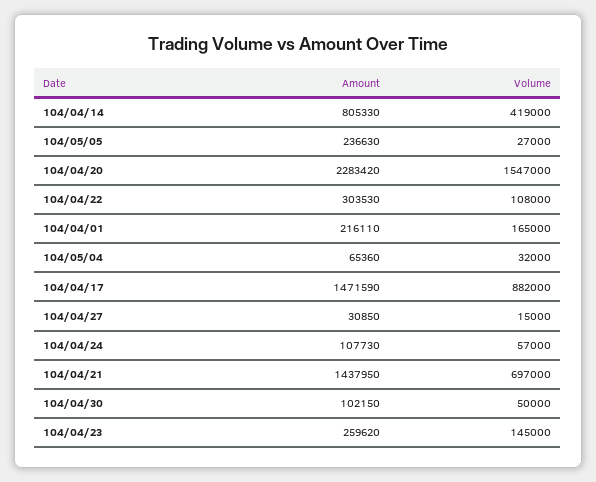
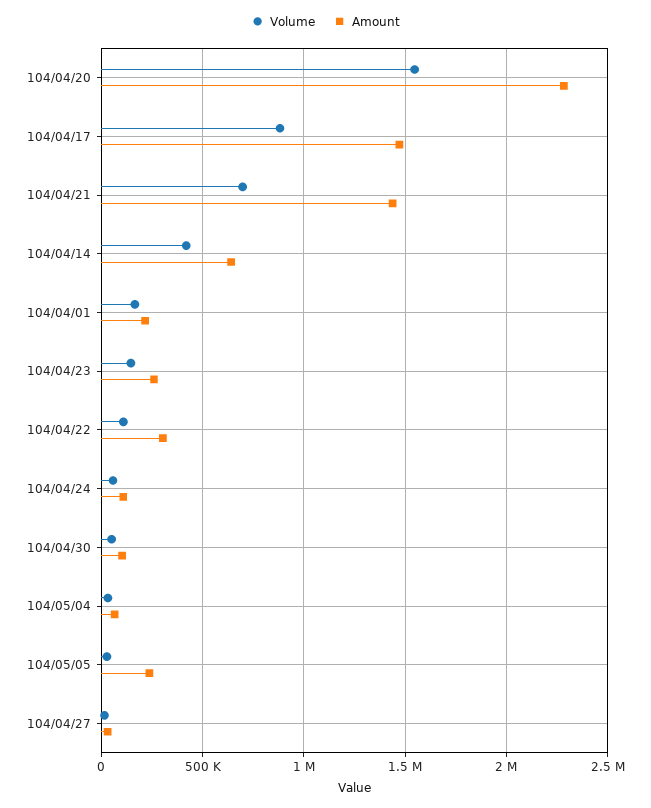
Amount, 104/04/14: 805330 -> 650000

